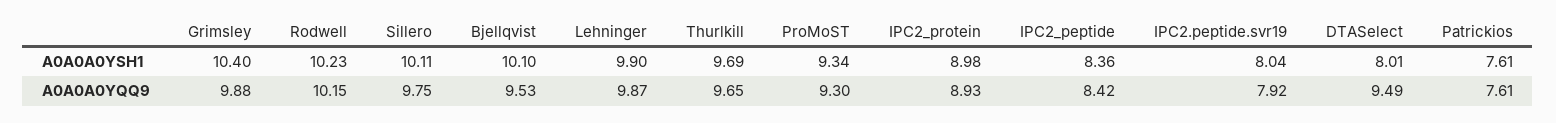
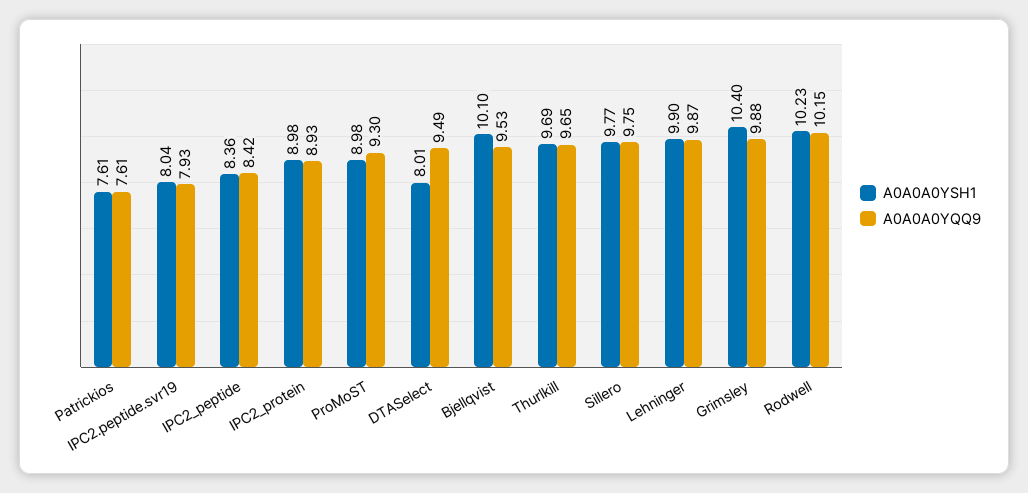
A0A0A0YSH1, Sillero: 10.11 -> 9.77
A0A0A0YSH1, ProMoST: 9.34 -> 8.98
A0A0A0YQQ9, IPC2.peptide.svr19: 7.92 -> 7.93

